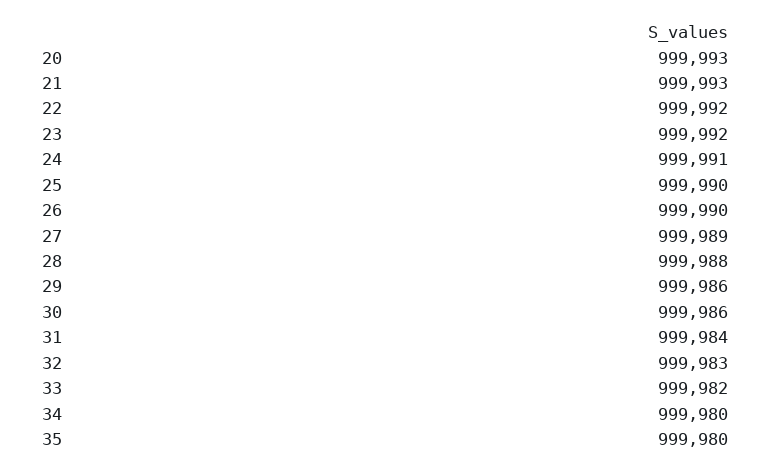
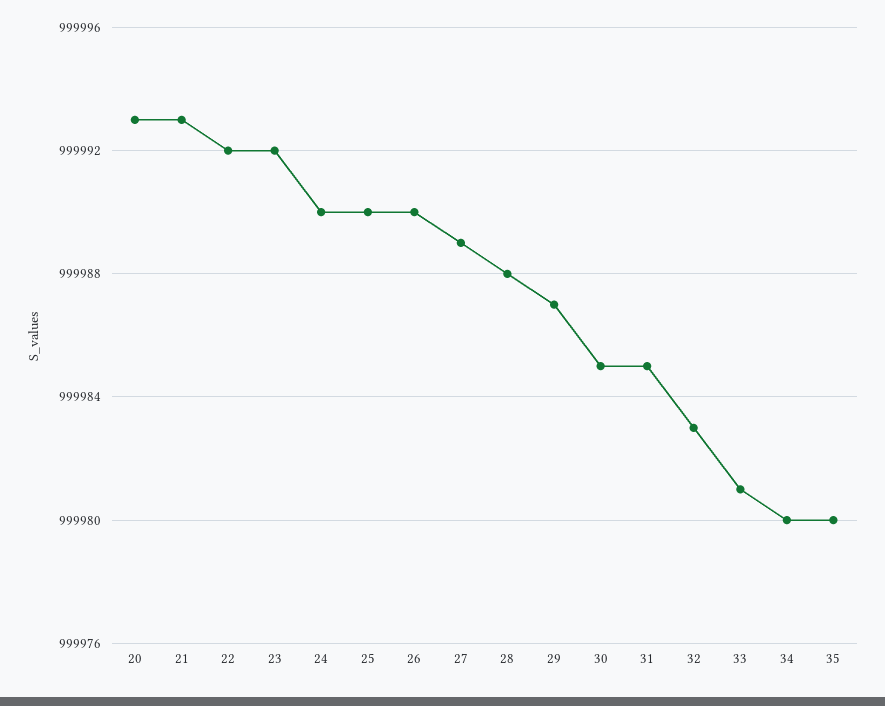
24: 999991 -> 999990
29: 999986 -> 999987
30: 999986 -> 999985
31: 999984 -> 999985
33: 999982 -> 999981

